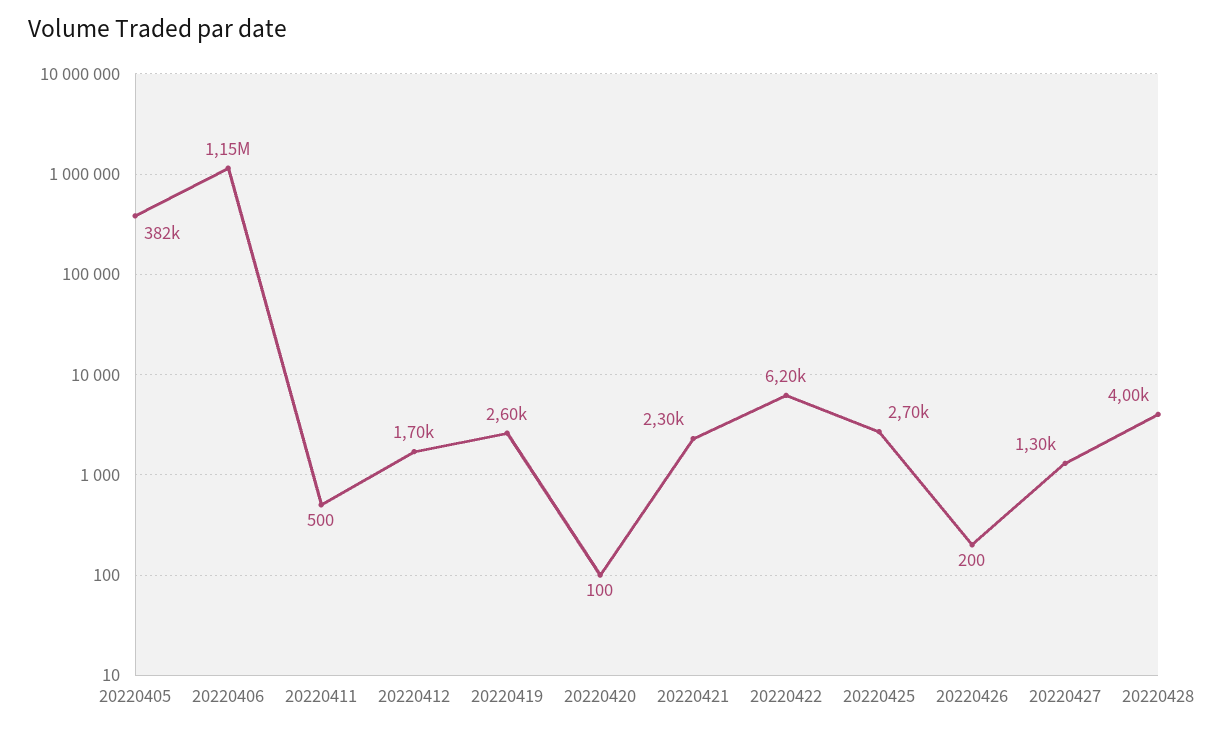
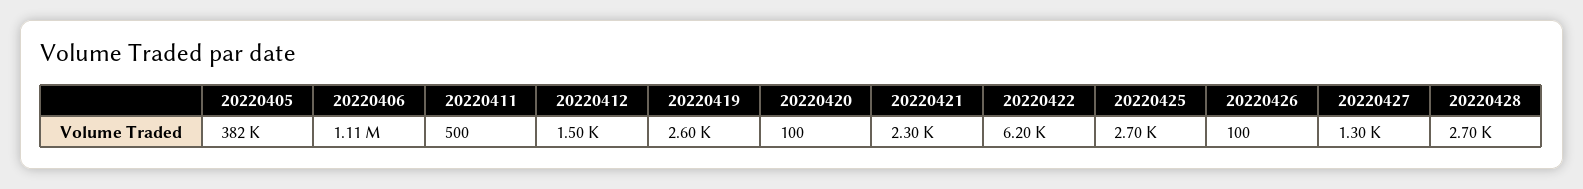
20220406: 1150000 -> 1110000
20220412: 1700 -> 1500
20220426: 200 -> 100
20220428: 4000 -> 2700

